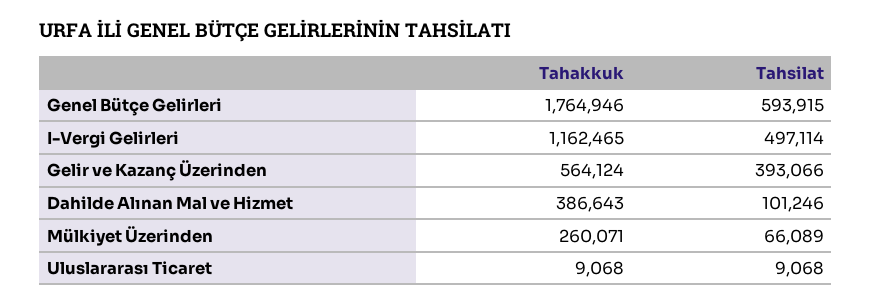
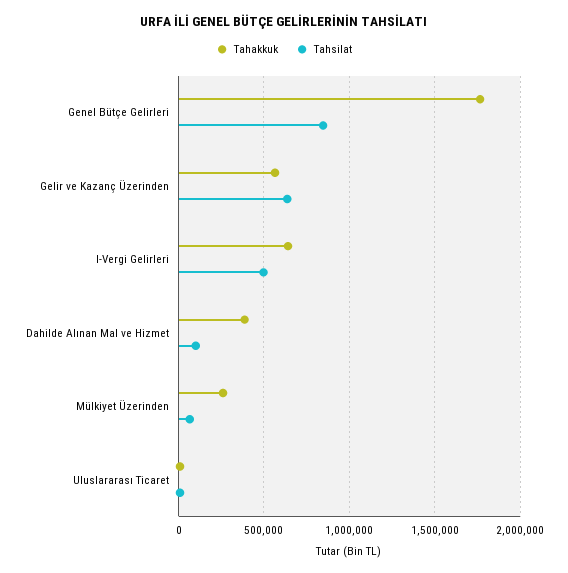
Tahsilat, Genel Bütçe Gelirleri: 593915 -> 850000
Tahakkuk, I-Vergi Gelirleri: 1162465 -> 650000
Tahsilat, Gelir ve Kazanç Üzerinden: 393066 -> 650000

